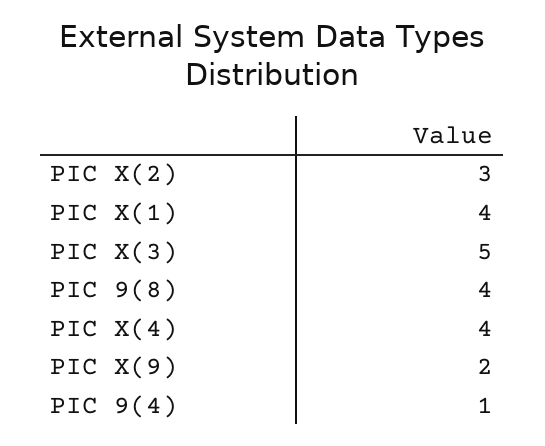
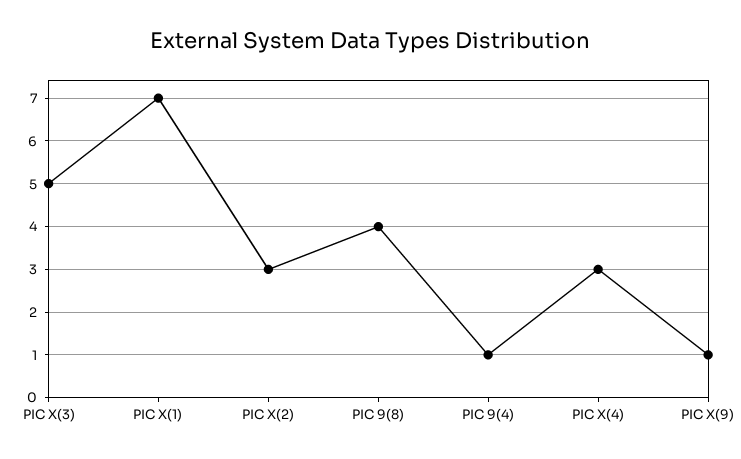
PIC X(1): 4 -> 7
PIC X(4): 4 -> 3
PIC X(9): 2 -> 1

